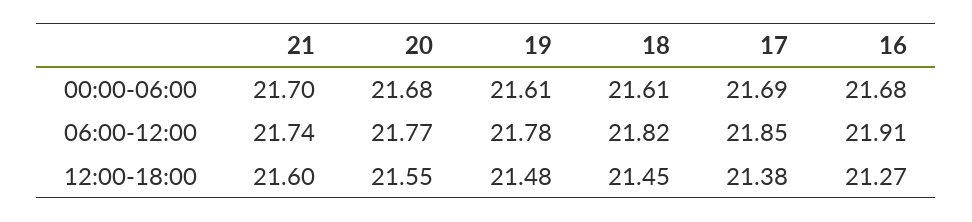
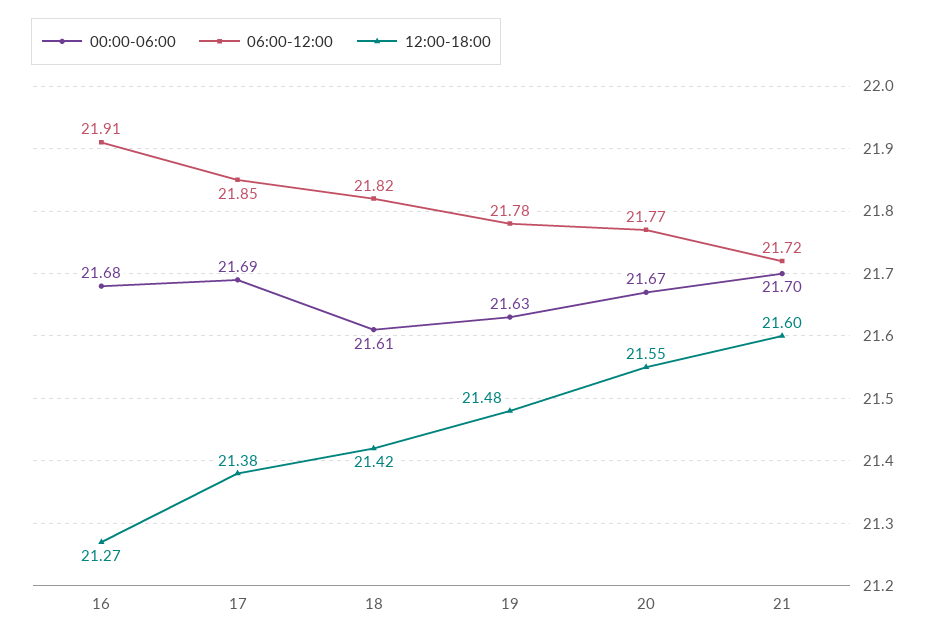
00:00-06:00, 20: 21.68 -> 21.67
00:00-06:00, 19: 21.61 -> 21.63
06:00-12:00, 21: 21.74 -> 21.72
12:00-18:00, 18: 21.45 -> 21.42

